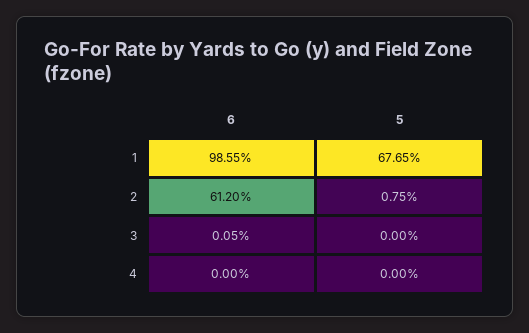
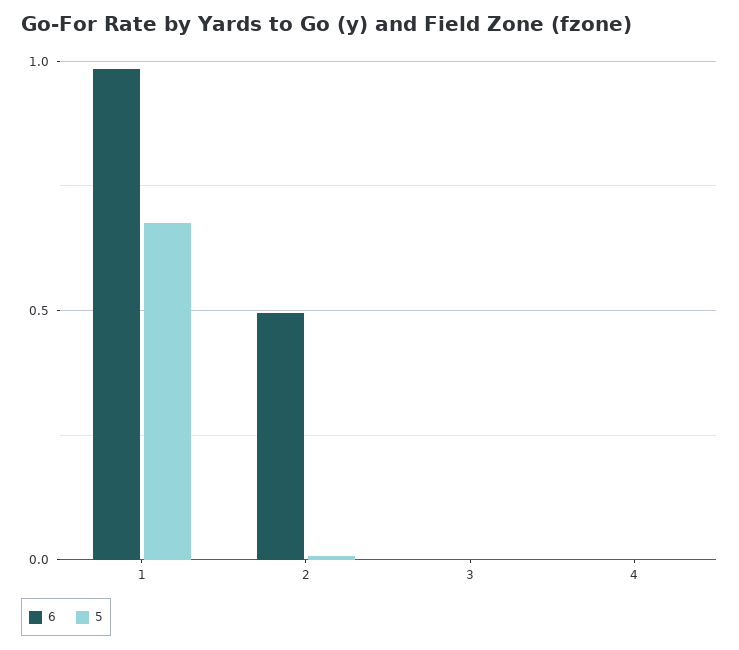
6, 2: 0.612 -> 0.5

